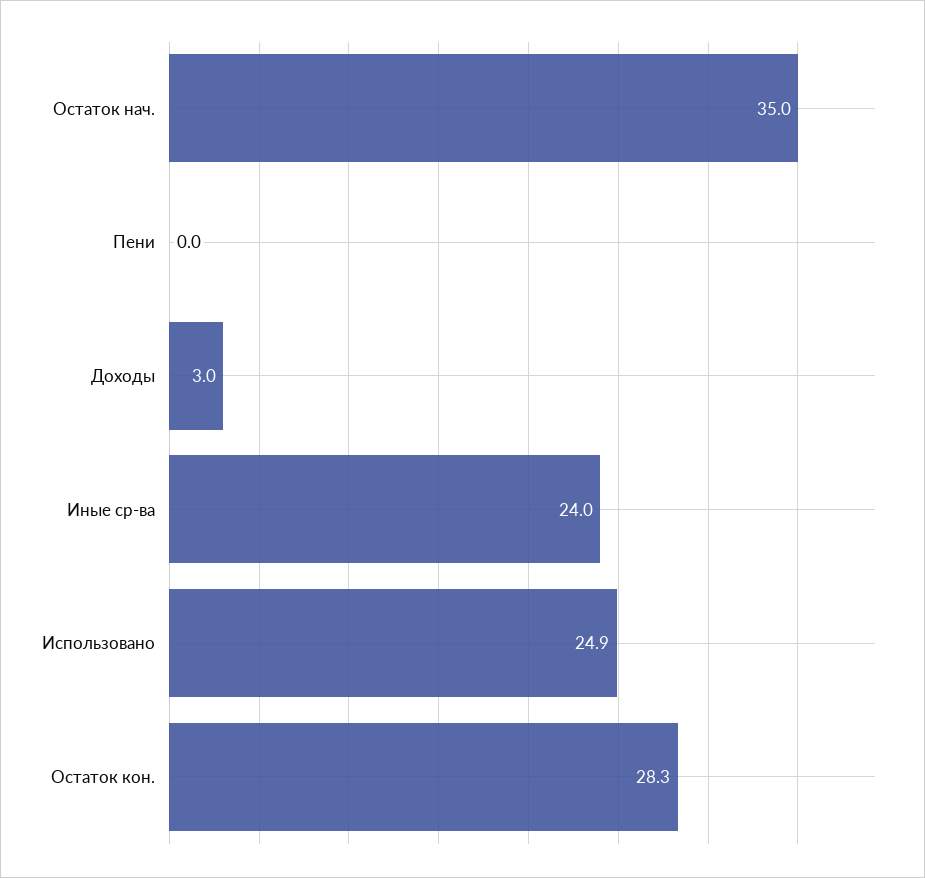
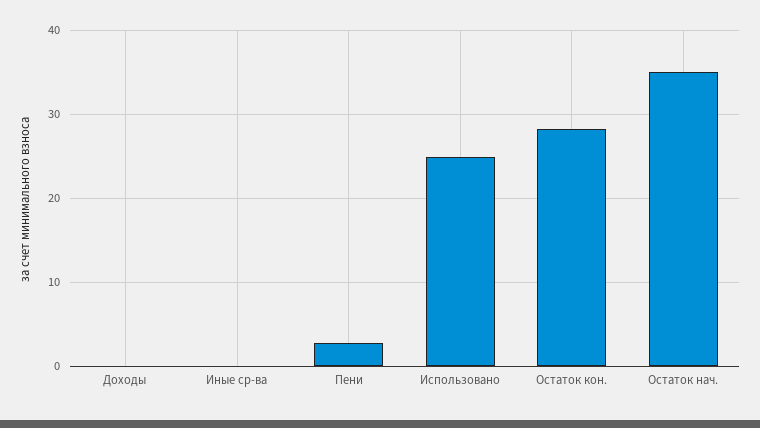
Пени: 0 -> 3
Доходы: 3 -> 0
Иные ср-ва: 24 -> 0

